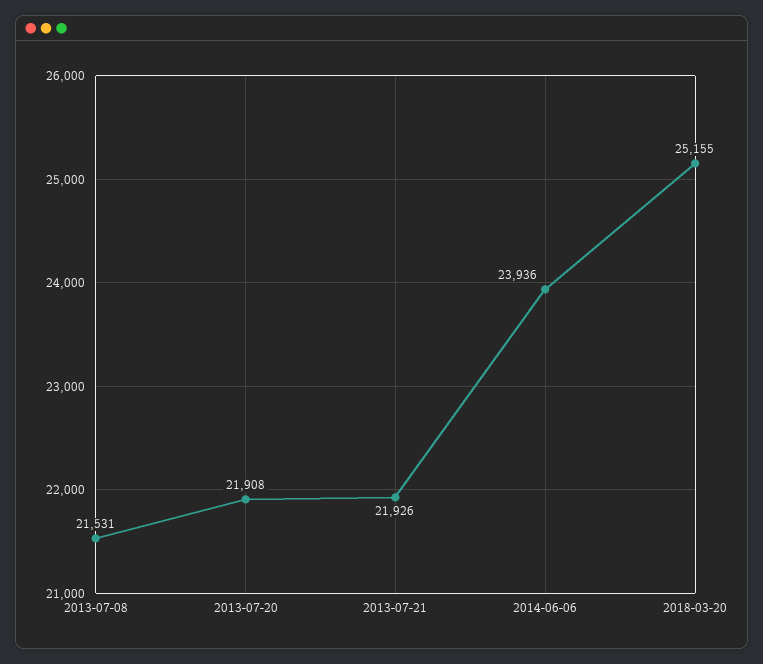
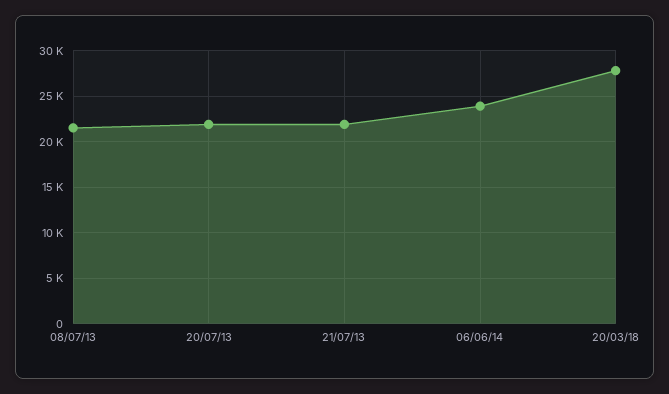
2018-03-20: 25155 -> 28000

